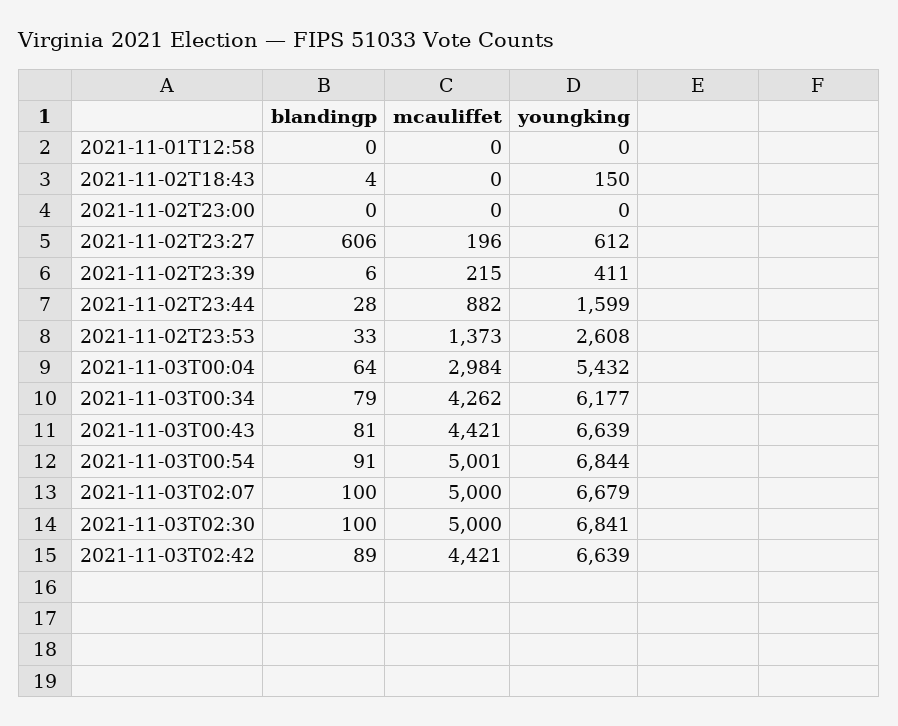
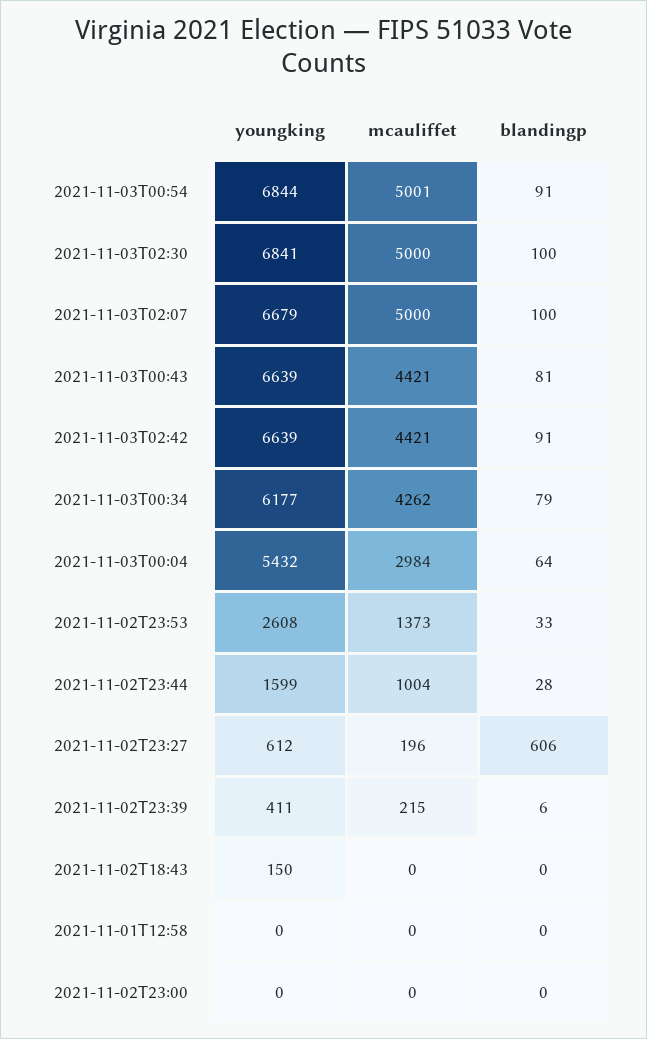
blandingp, 2021-11-02T18:43: 4 -> 0
mcauliffet, 2021-11-02T23:44: 882 -> 1004
blandingp, 2021-11-03T02:42: 89 -> 91

